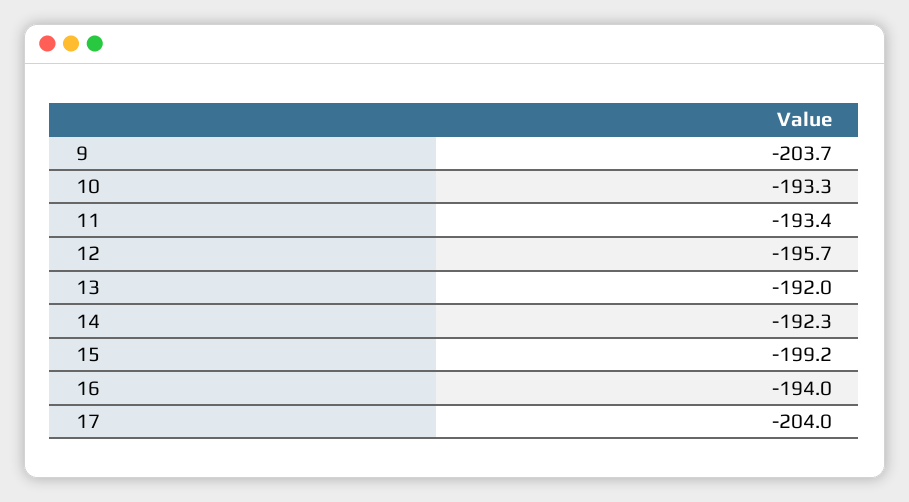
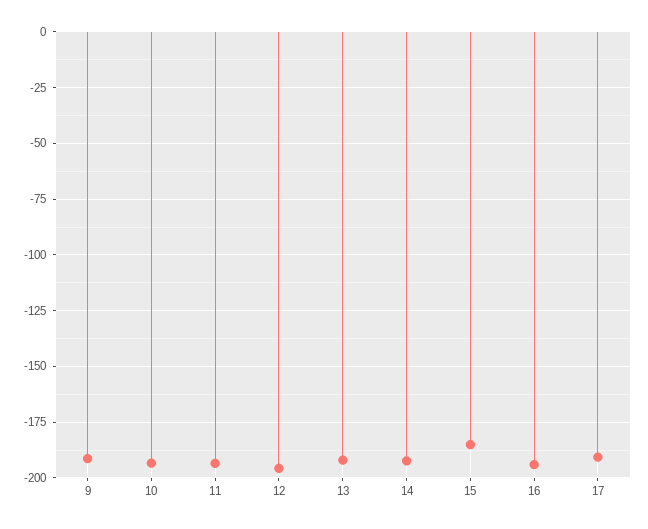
9: -203.7 -> -190
15: -199.2 -> -185
17: -204 -> -190

